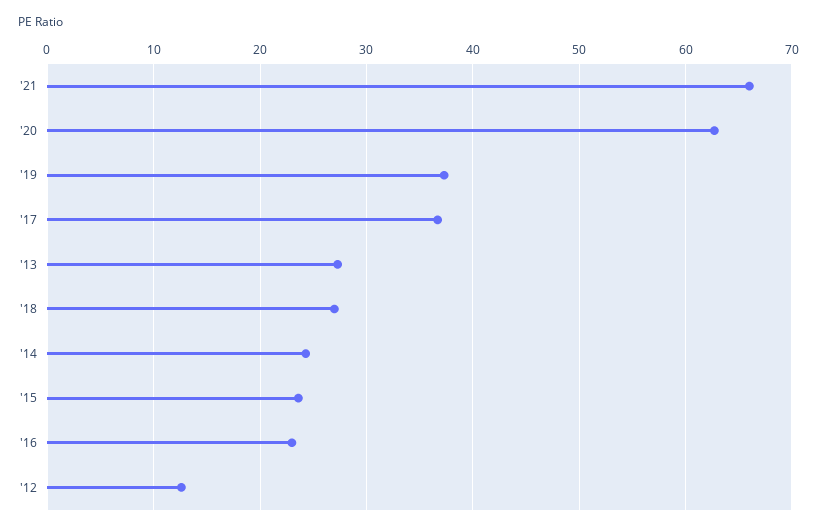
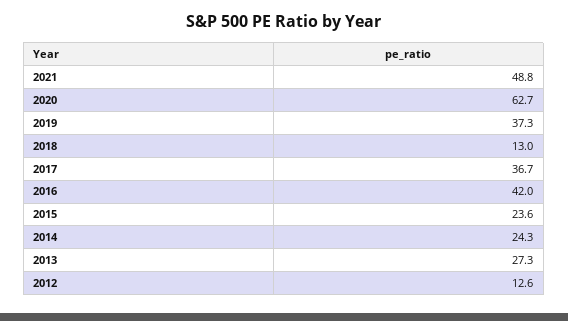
'21: 66 -> 48.8
'18: 27 -> 13
'16: 23 -> 42

